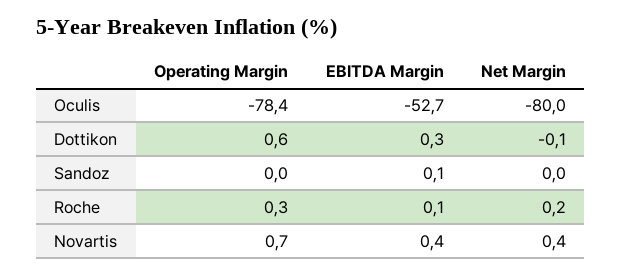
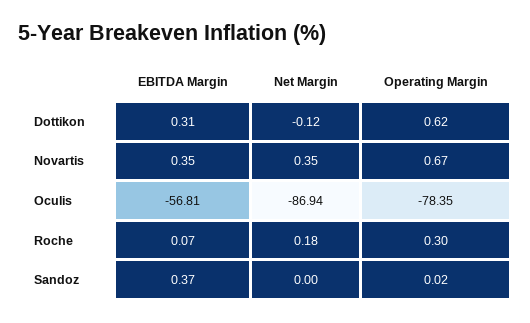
EBITDA Margin, Oculis: -52.7 -> -56.81
Net Margin, Oculis: -80 -> -86.94
EBITDA Margin, Sandoz: 0.1 -> 0.37

